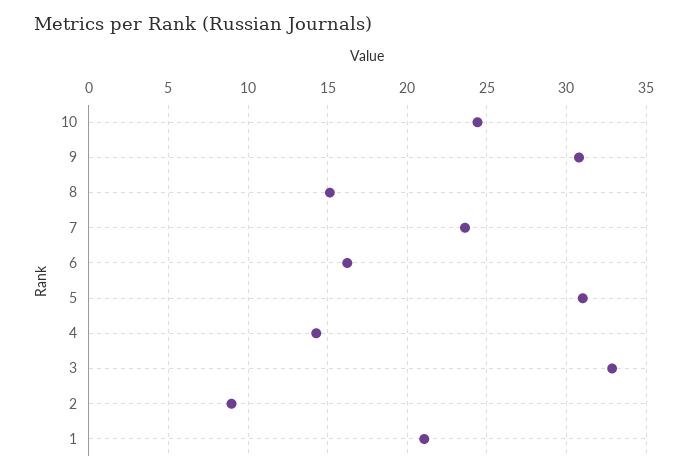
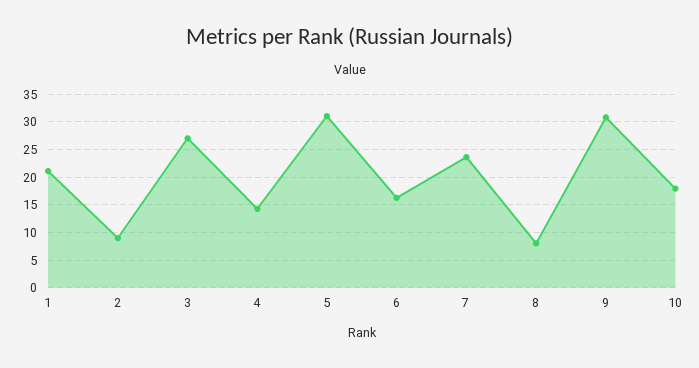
10: 24.5 -> 17.5
8: 15 -> 7.5
3: 33 -> 27.5

